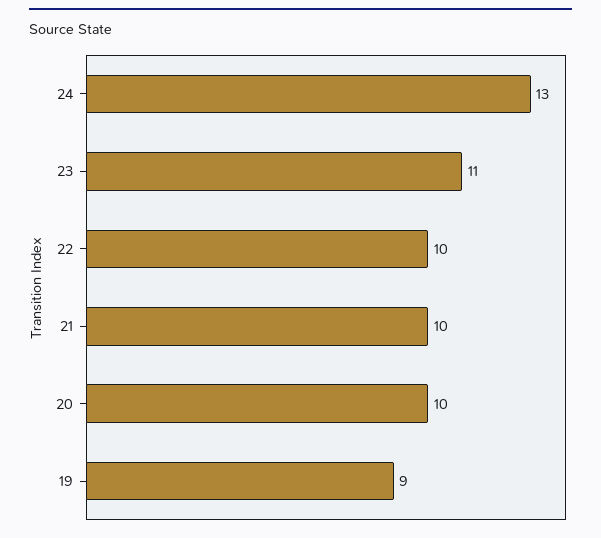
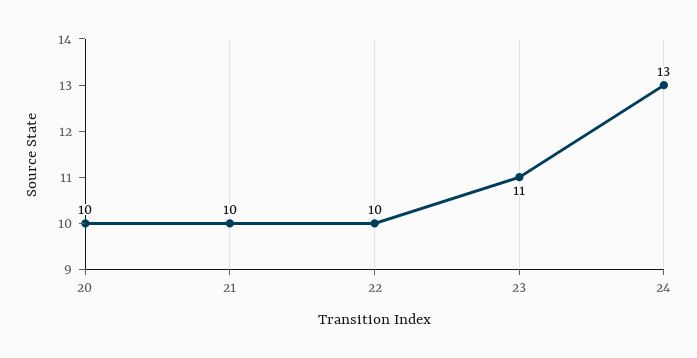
19: 9 -> none

